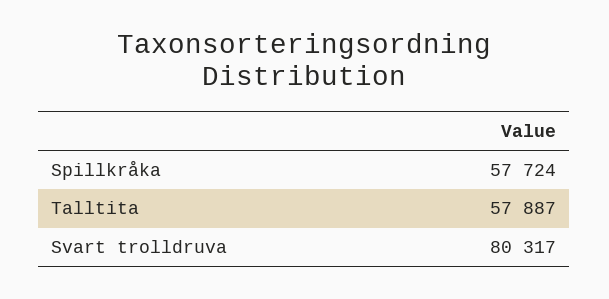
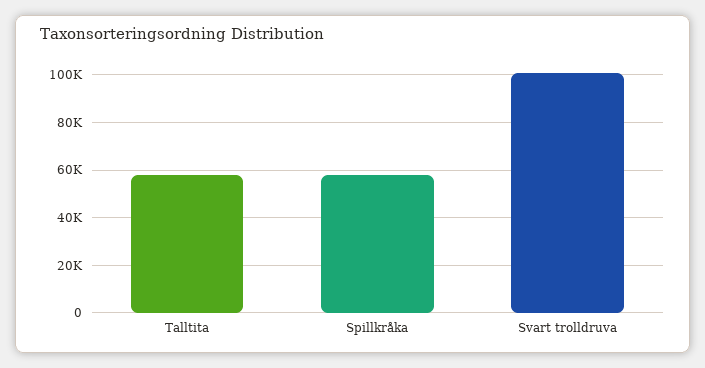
Svart trolldruva: 80317 -> 100000

